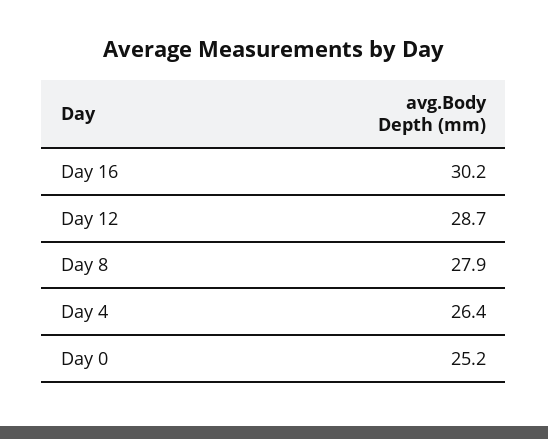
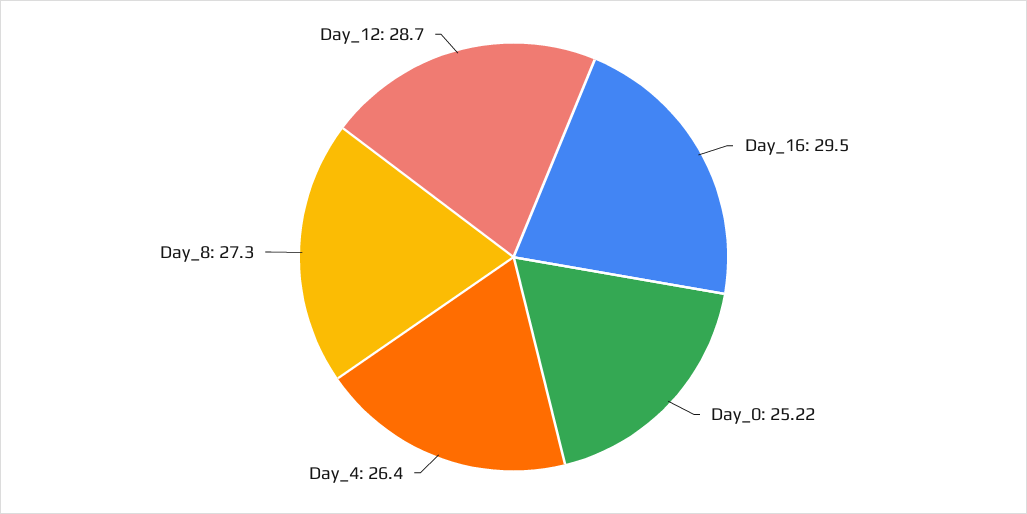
Day 16: 30.2 -> 29.5
Day 8: 27.9 -> 27.3

